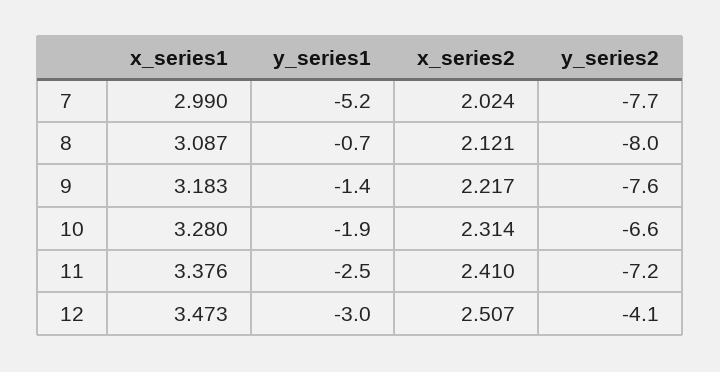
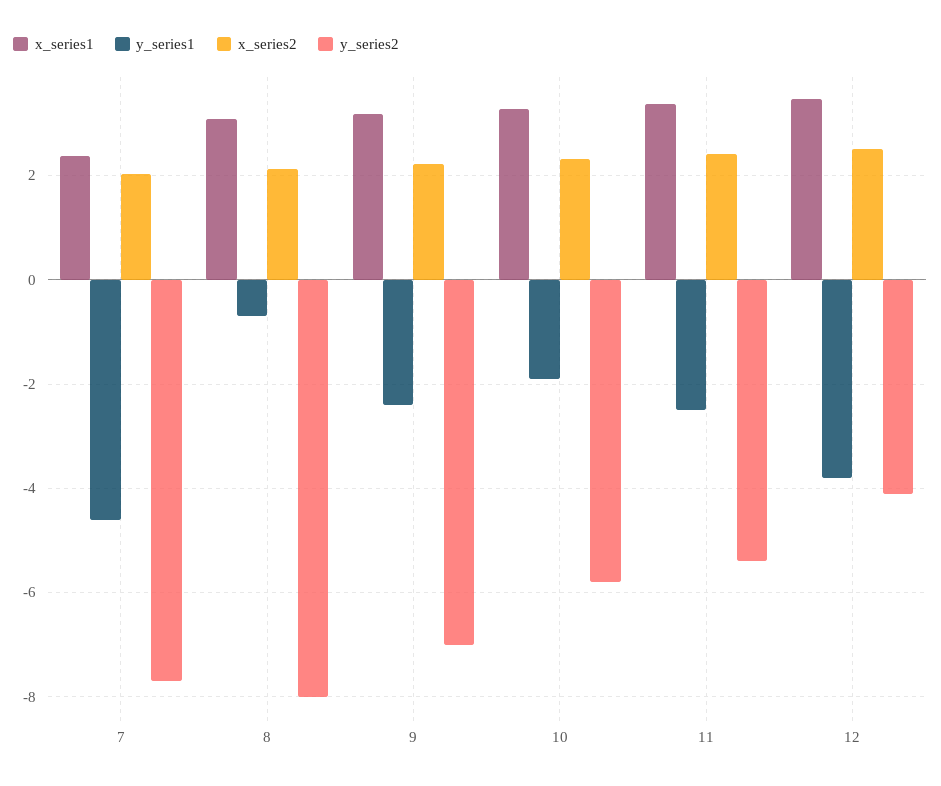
x_series1, 7: 2.99 -> 2.4
y_series1, 7: -5.2 -> -4.6
y_series1, 9: -1.4 -> -2.4
y_series2, 9: -7.6 -> -7
y_series2, 10: -6.6 -> -5.8
y_series2, 11: -7.2 -> -5.4
y_series1, 12: -3 -> -3.8

